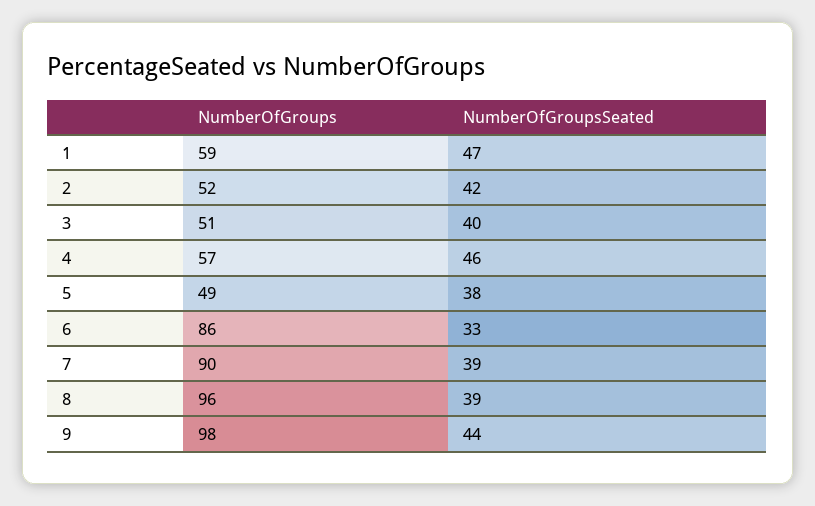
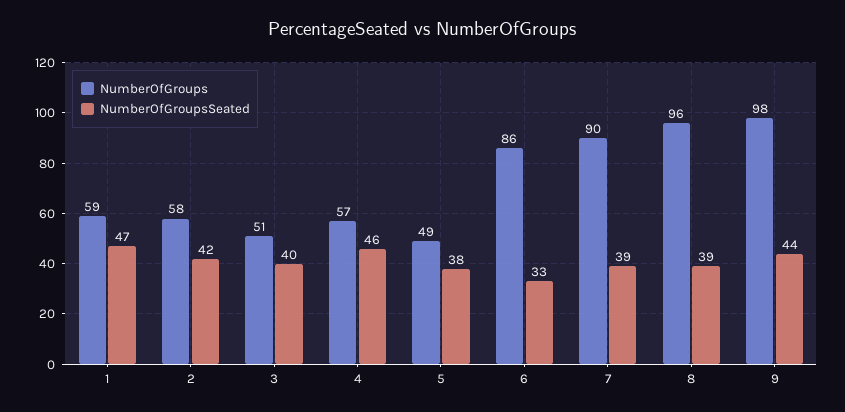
NumberOfGroups, 2: 52 -> 58

